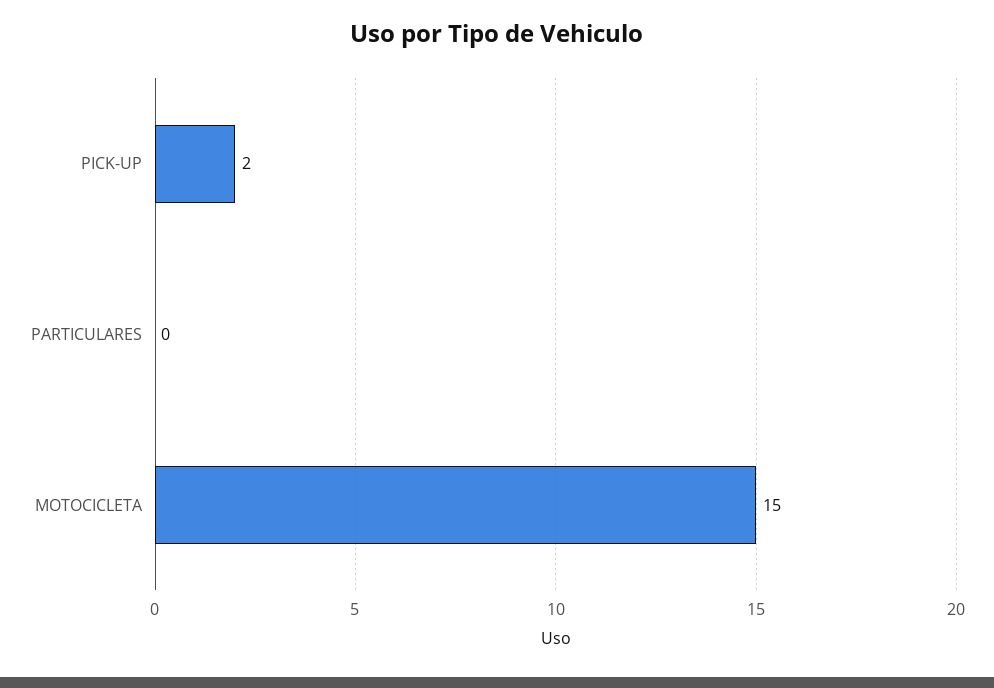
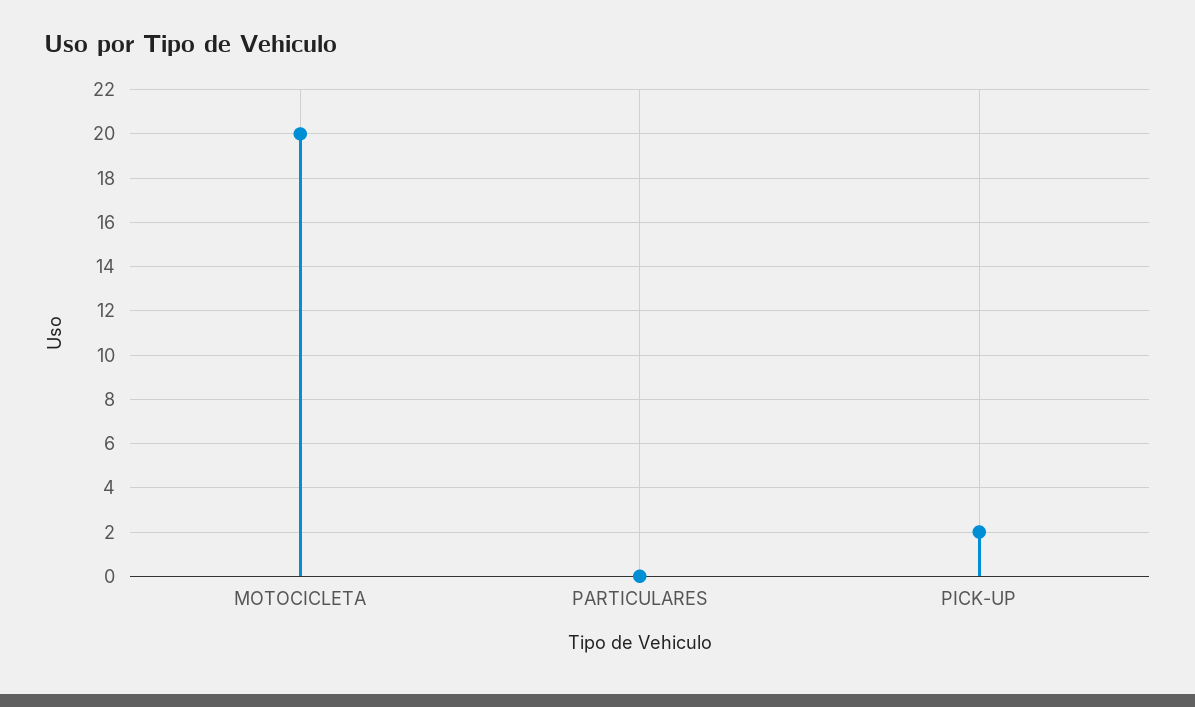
MOTOCICLETA: 15 -> 20

